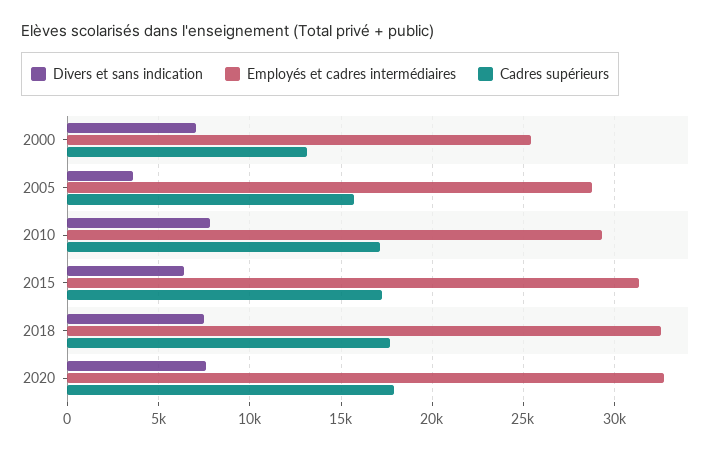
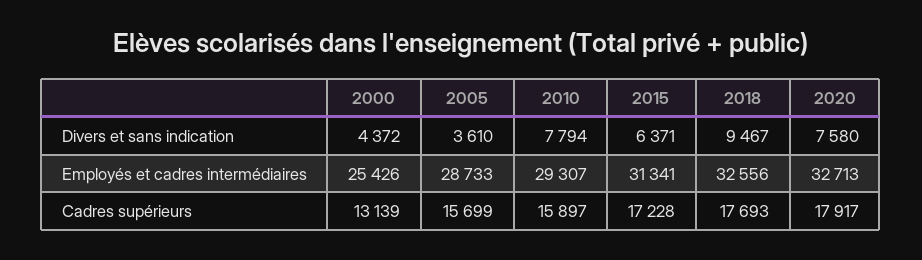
Divers et sans indication, 2000: 7000 -> 4372
Cadres supérieurs, 2010: 17000 -> 15897
Divers et sans indication, 2018: 7500 -> 9467

